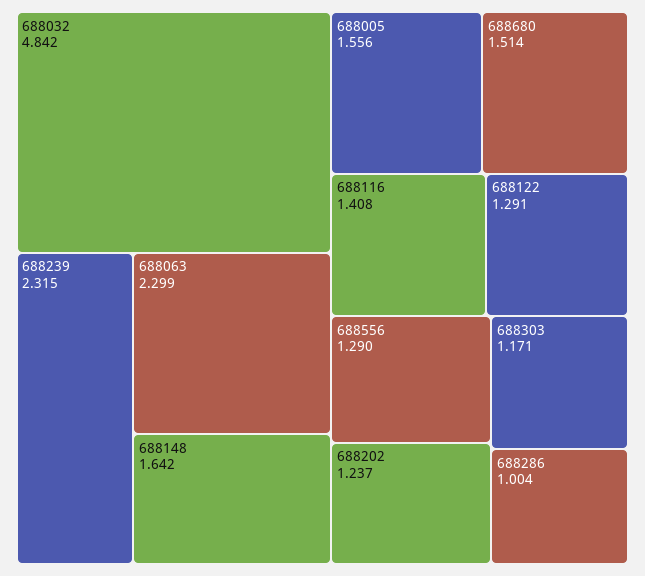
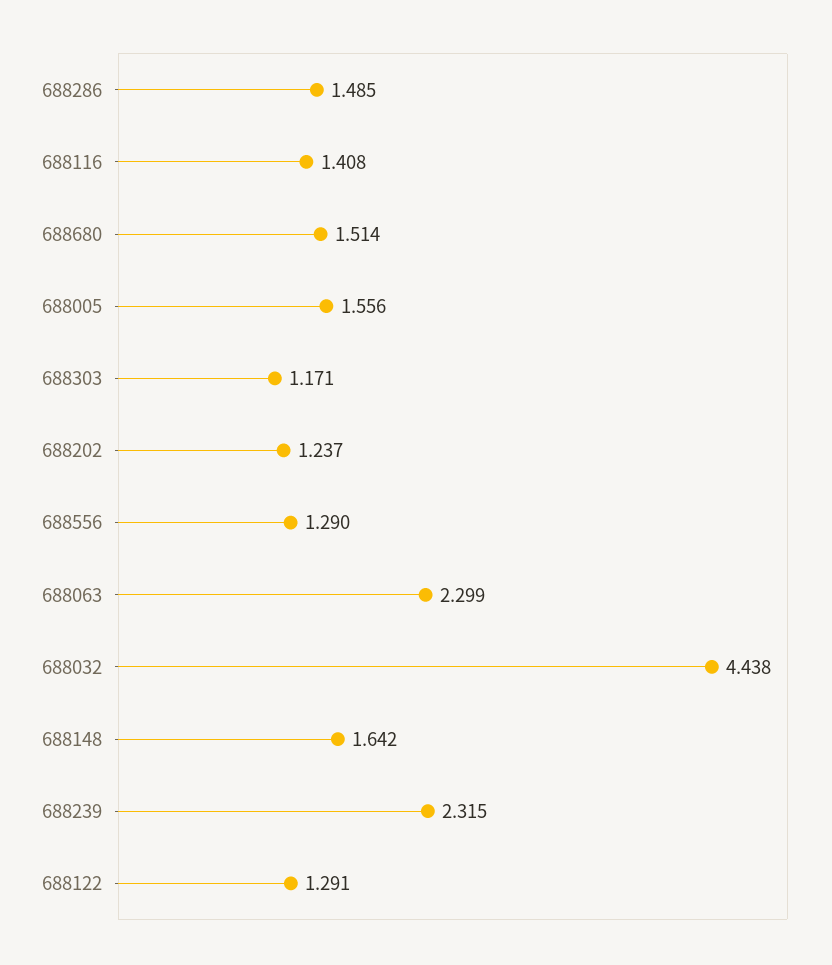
688032: 4.842 -> 4.438
688286: 1.004 -> 1.485

